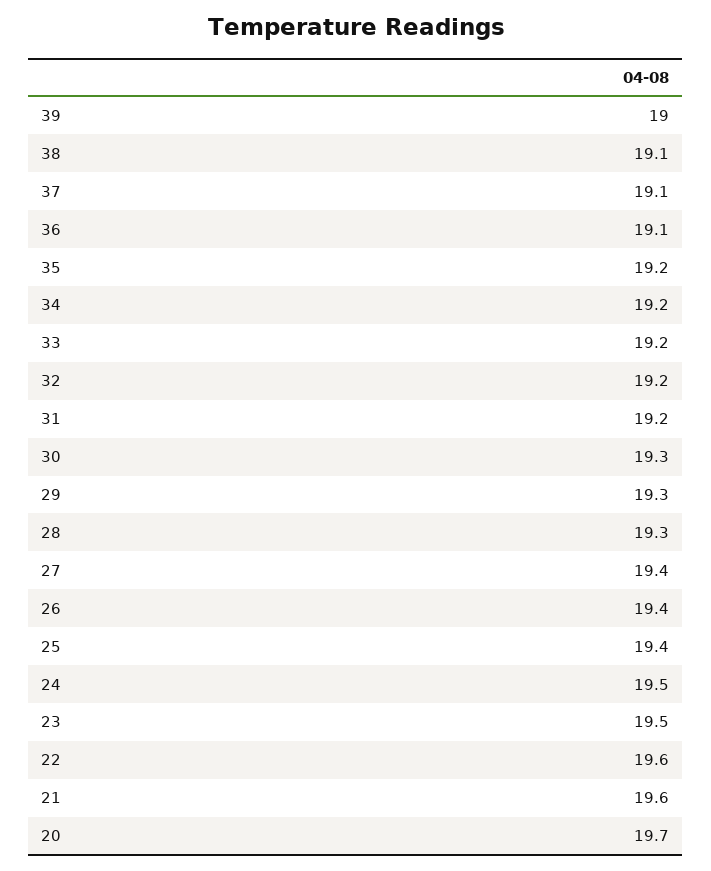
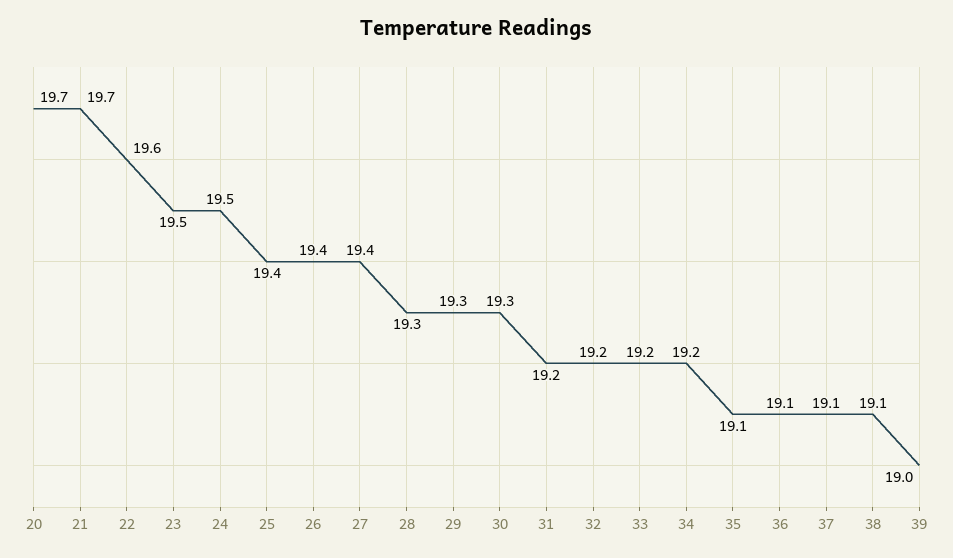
35: 19.2 -> 19.1
21: 19.6 -> 19.7

